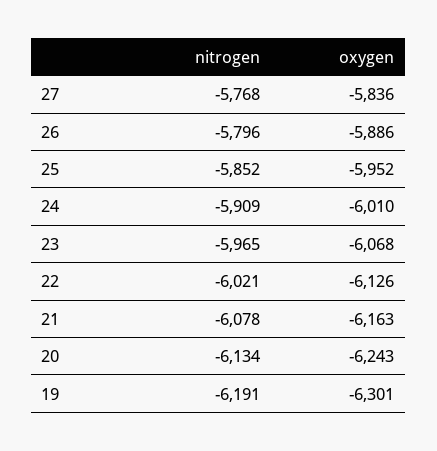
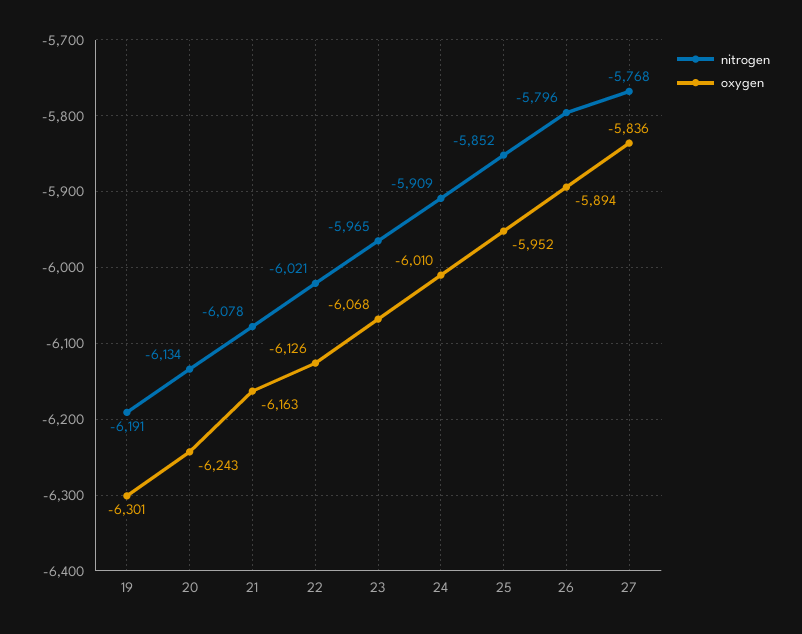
oxygen, 26: -5886 -> -5894

